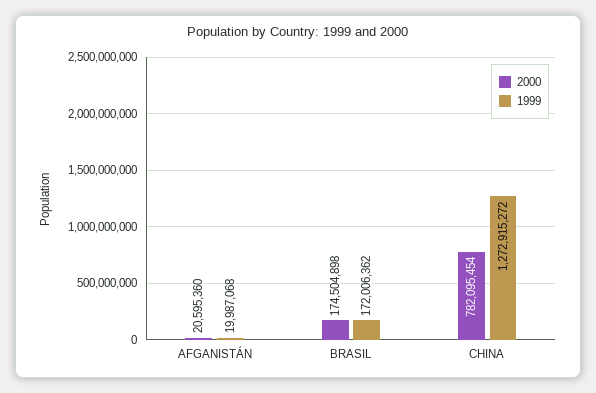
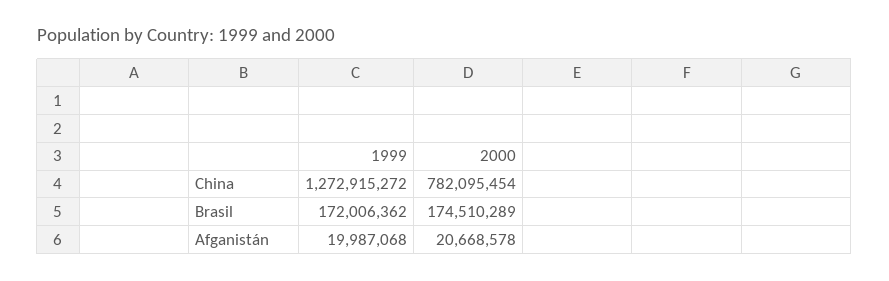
2000, AFGANISTÁN: 20595360 -> 20668578
2000, BRASIL: 174504898 -> 174510289

